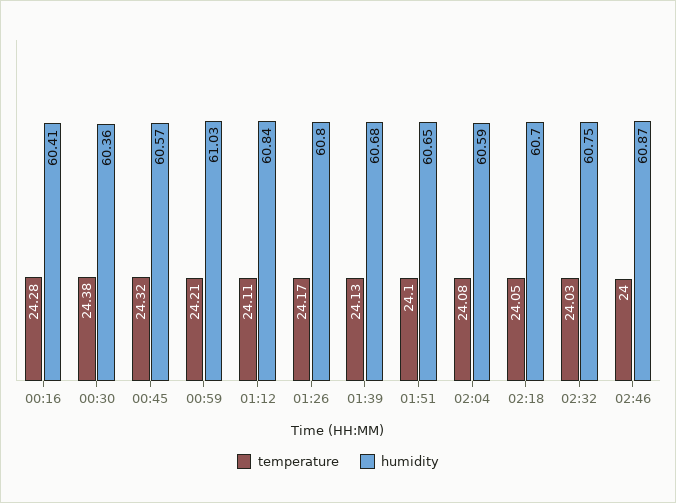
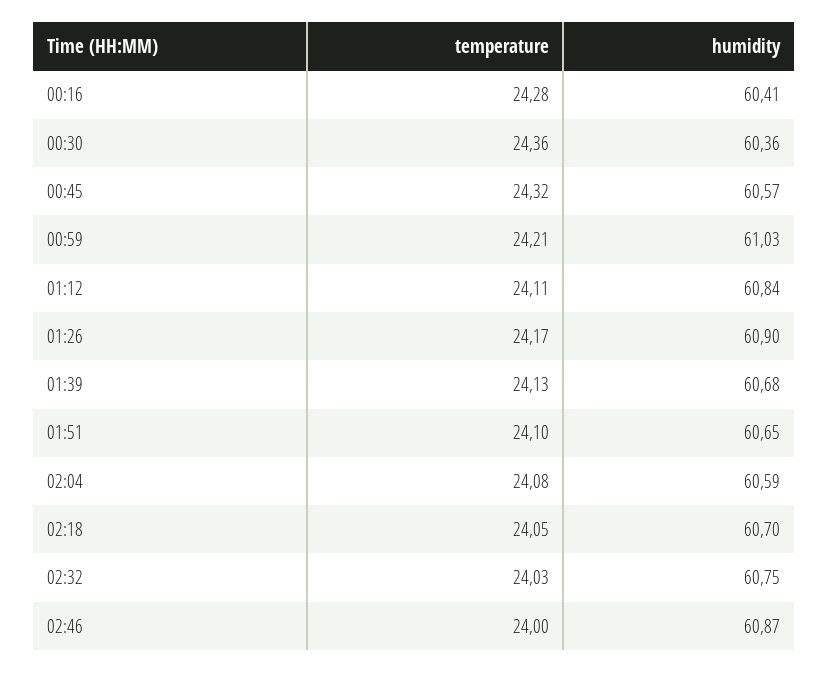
temperature, 00:30: 24.38 -> 24.36
humidity, 01:26: 60.8 -> 60.9

